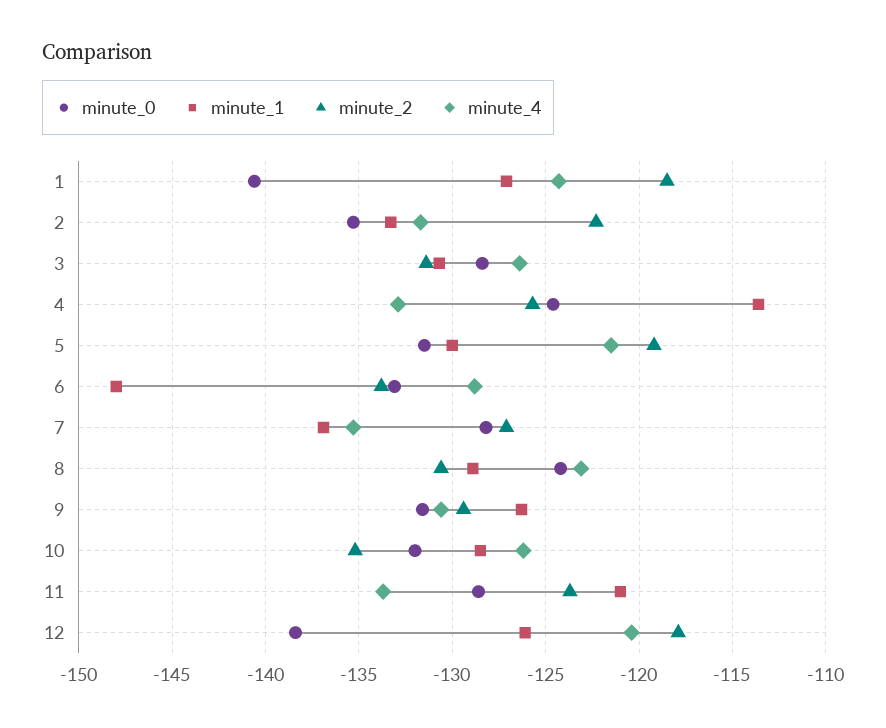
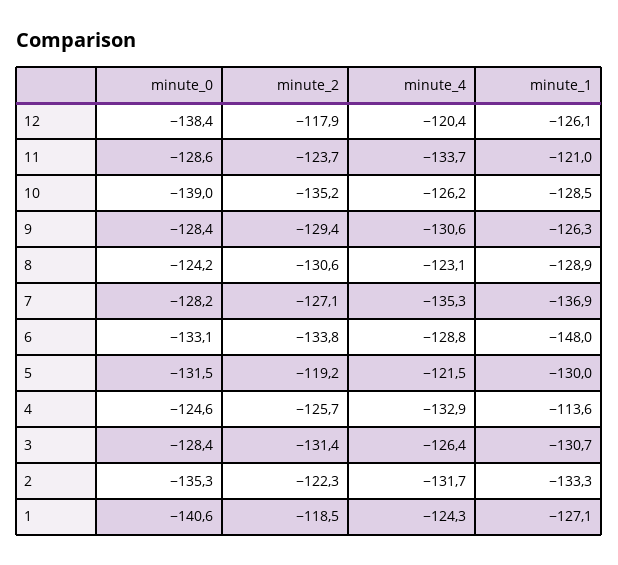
minute_0, 9: -131.5 -> -128.4
minute_0, 10: -132 -> -139

